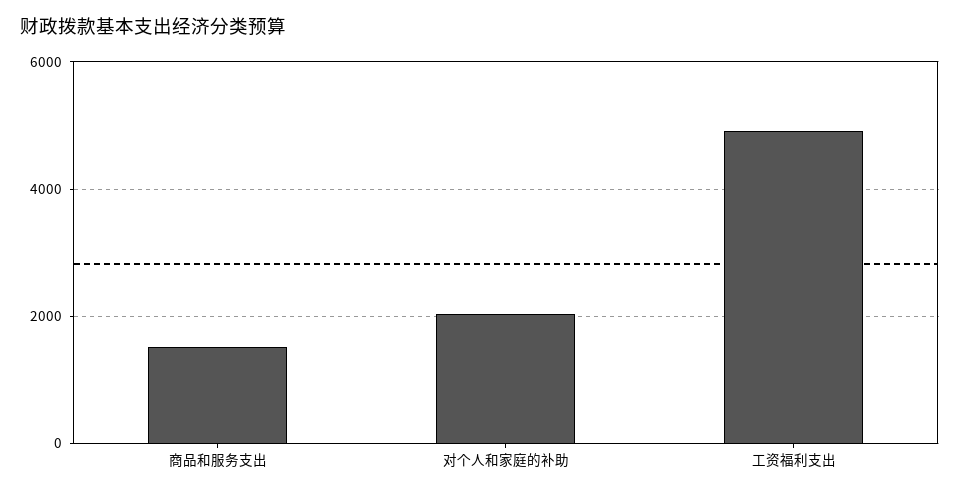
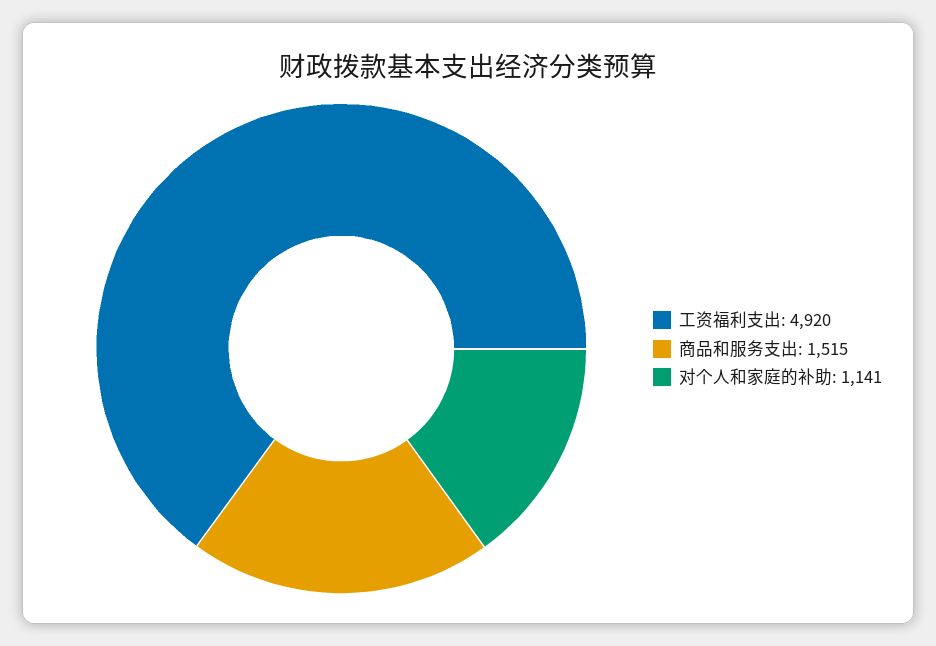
对个人和家庭的补助: 2000 -> 1141

